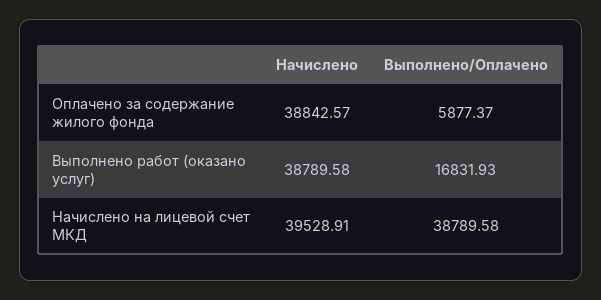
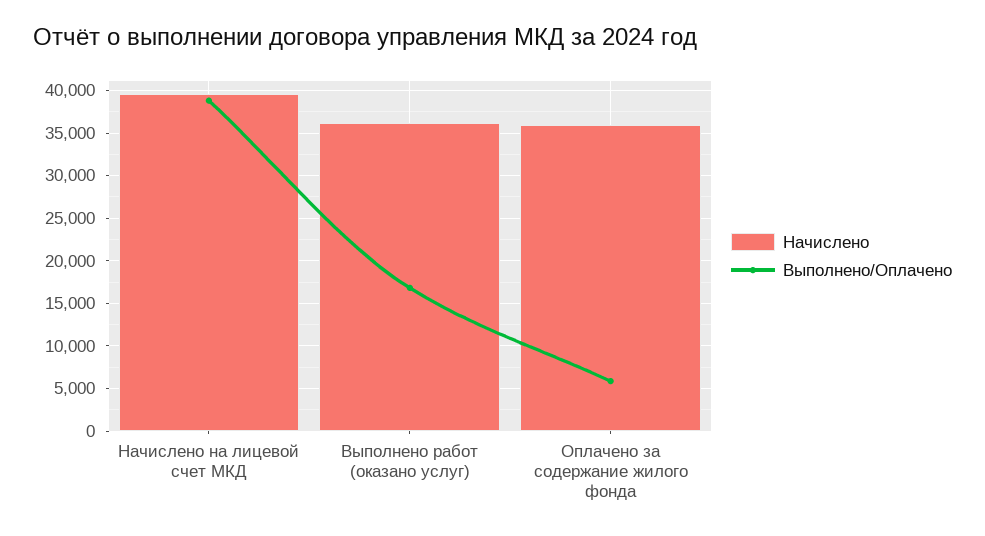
Начислено, Оплачено за содержание жилого фонда: 38842.57 -> 36000
Начислено, Выполнено работ (оказано услуг): 38789.58 -> 36000

